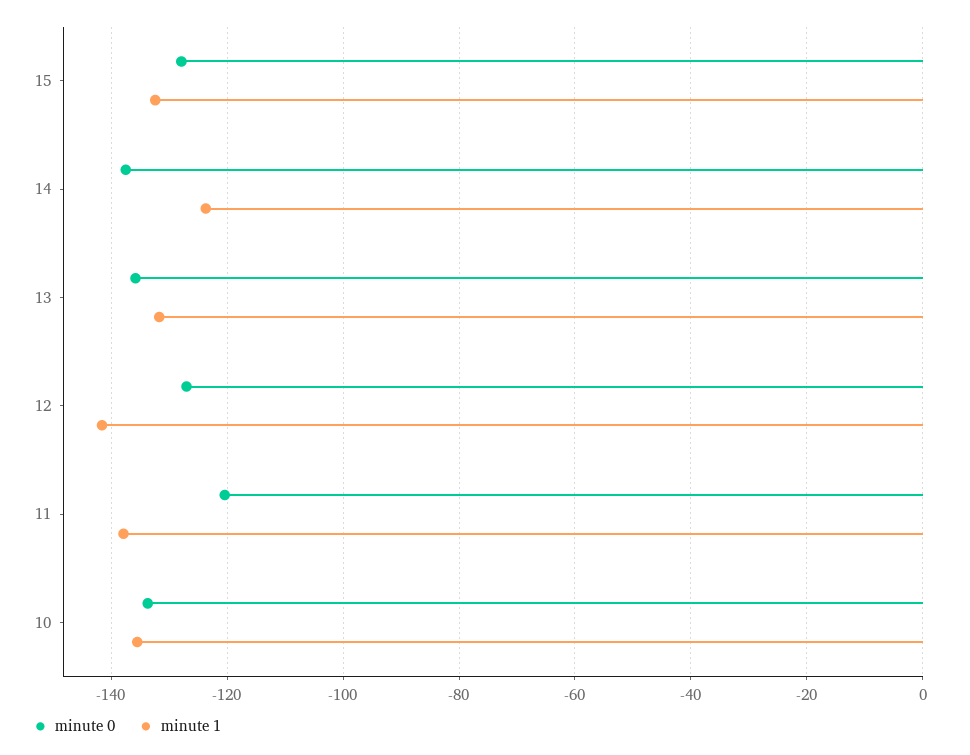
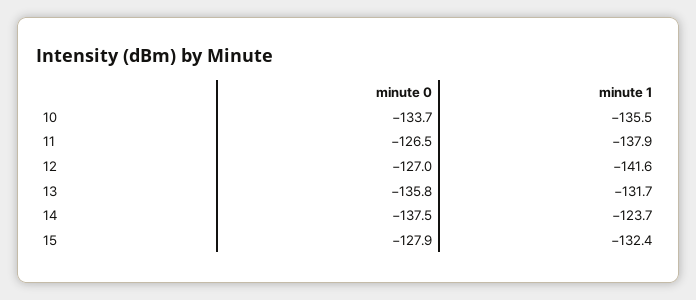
minute 0, 11: -120 -> -126.5

